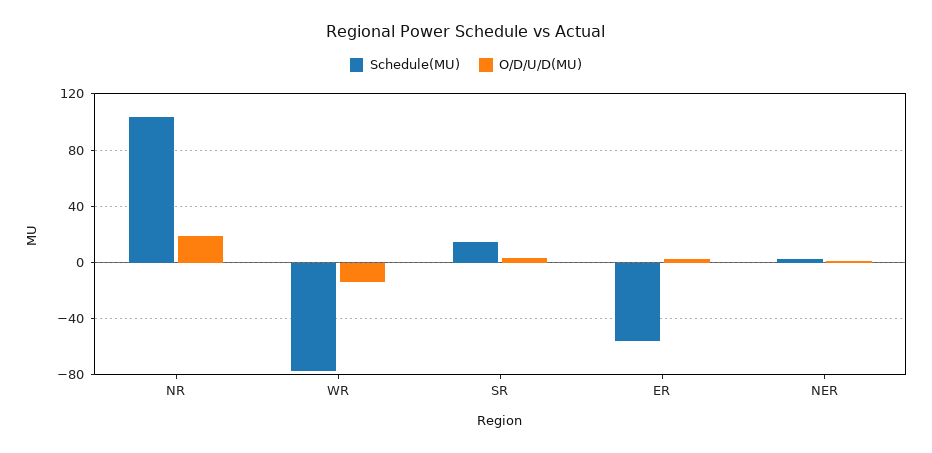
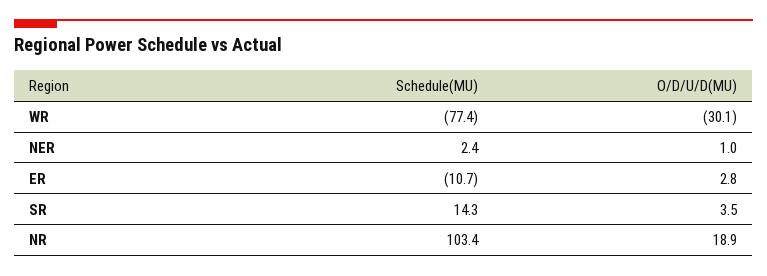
O/D/U/D(MU), WR: -15 -> -30.1
Schedule(MU), ER: -55 -> -10.7

